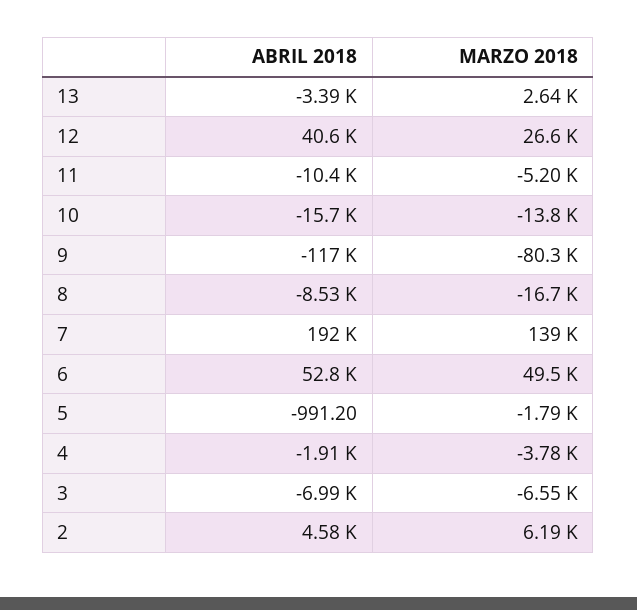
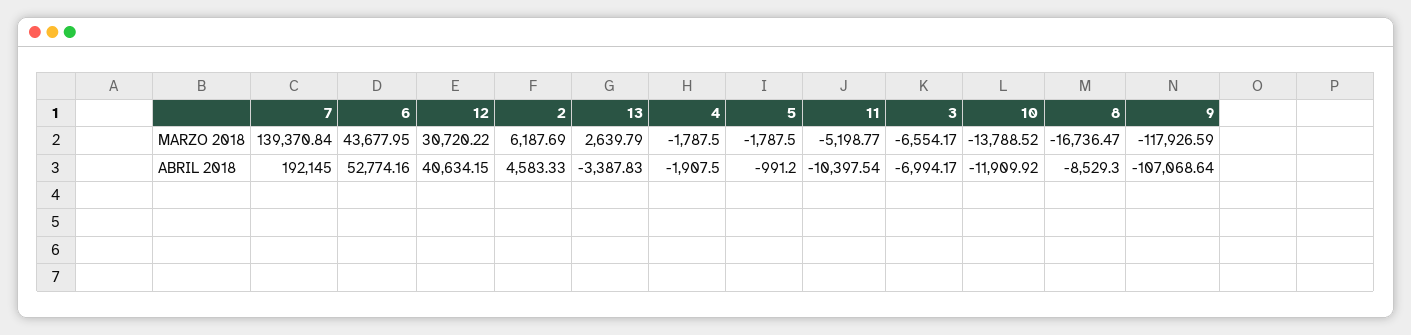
MARZO 2018, 12: 26600 -> 30720.22
ABRIL 2018, 10: -15700 -> -11909.92
ABRIL 2018, 9: -117000 -> -107068.64
MARZO 2018, 9: -80300 -> -117926.59
MARZO 2018, 6: 49500 -> 43677.95
MARZO 2018, 4: -3780 -> -1787.5

